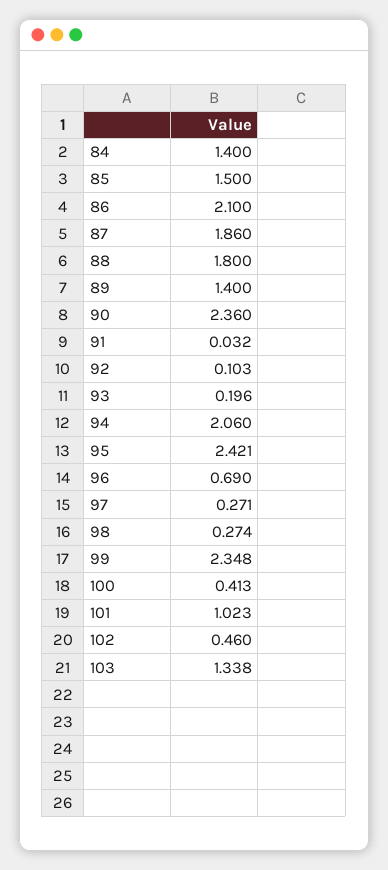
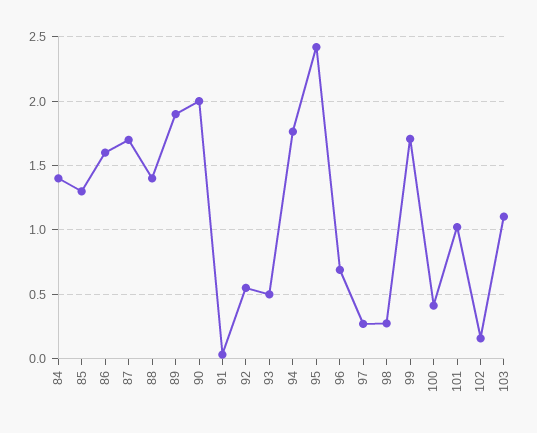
85: 1.5 -> 1.3
86: 2.1 -> 1.6
87: 1.86 -> 1.7
88: 1.8 -> 1.4
89: 1.4 -> 1.9
90: 2.36 -> 2
92: 0.103 -> 0.55
93: 0.196 -> 0.5
94: 2.06 -> 1.75
99: 2.348 -> 1.7
102: 0.46 -> 0.15
103: 1.338 -> 1.1

